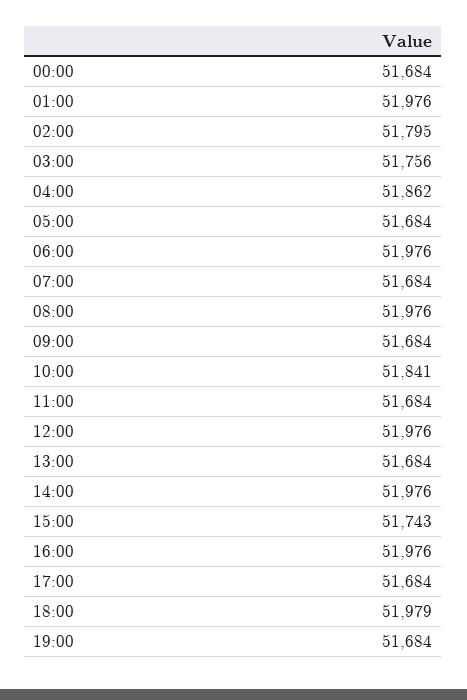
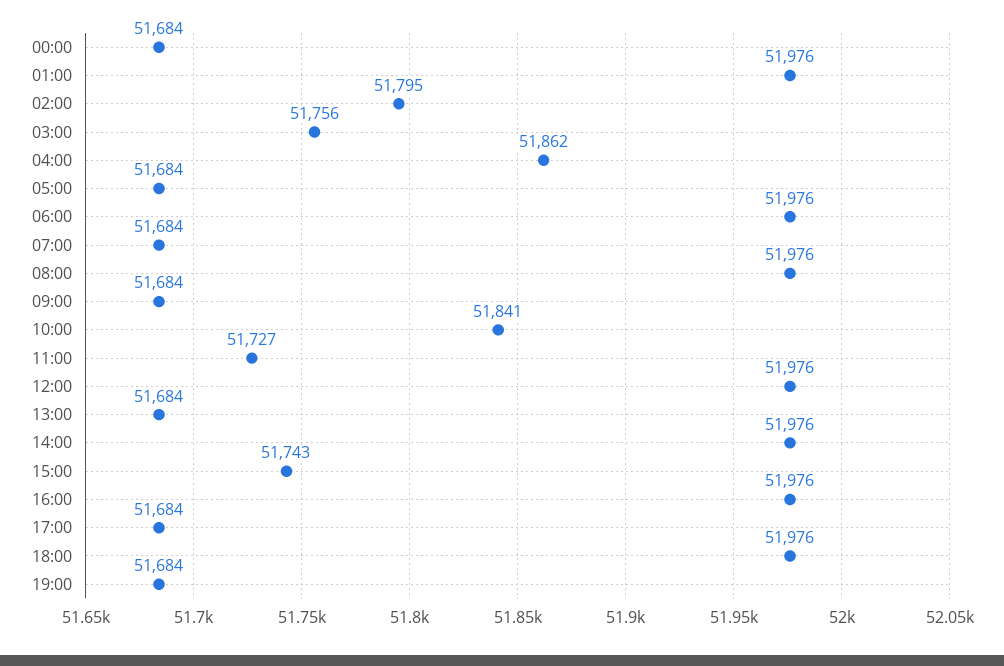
11:00: 51684 -> 51727
18:00: 51979 -> 51976

